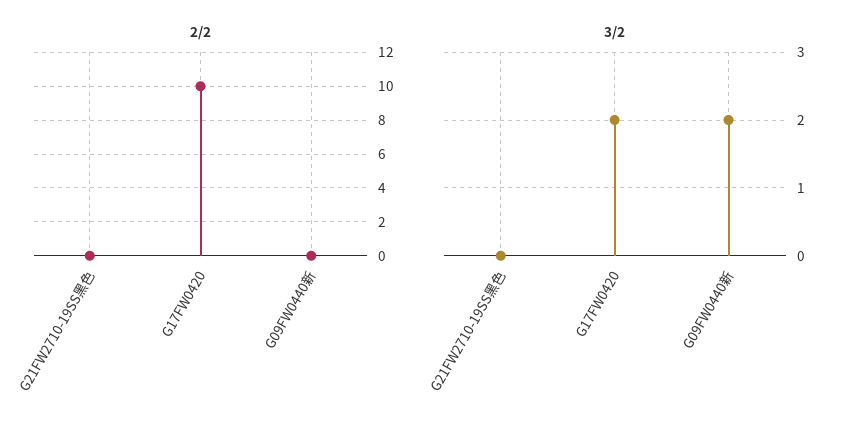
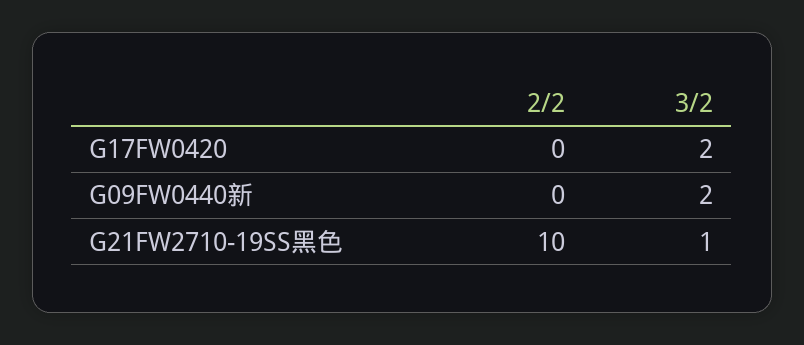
2/2, G21FW2710-19SS黑色: 0 -> 10
2/2, G17FW0420: 10 -> 0
3/2, G21FW2710-19SS黑色: 0 -> 1

